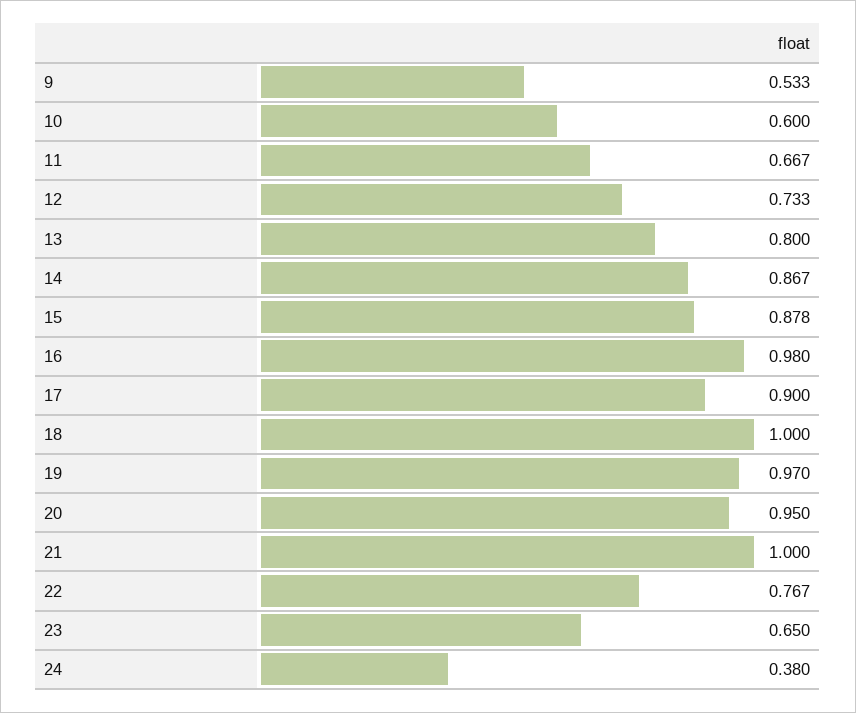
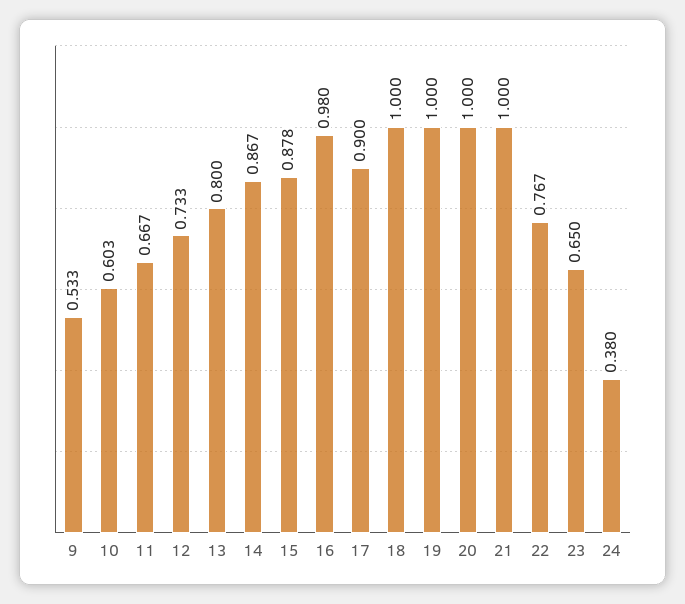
10: 0.6 -> 0.603
19: 0.97 -> 1
20: 0.95 -> 1

